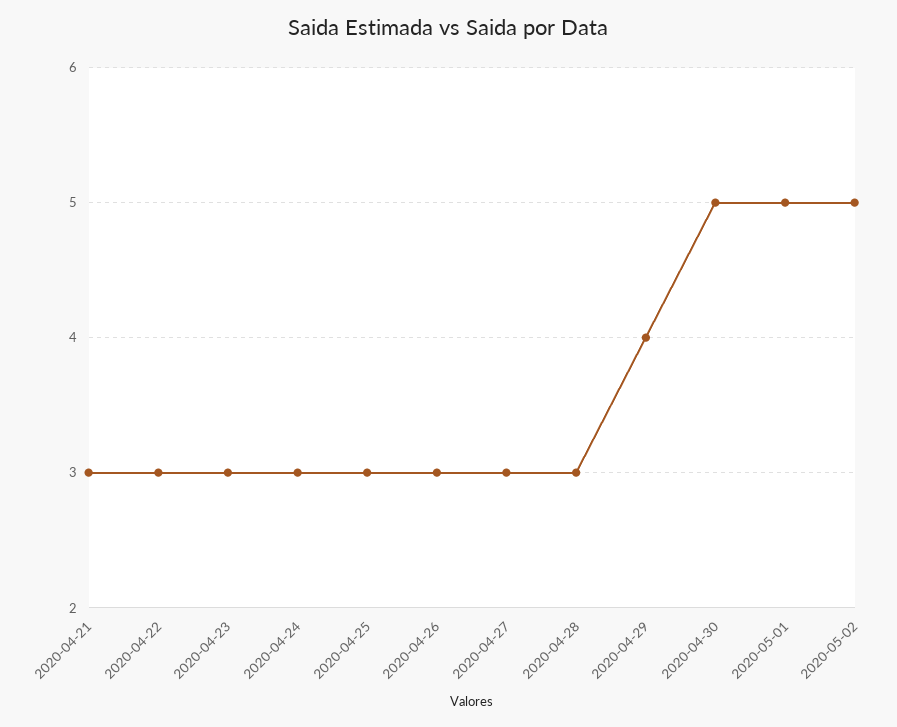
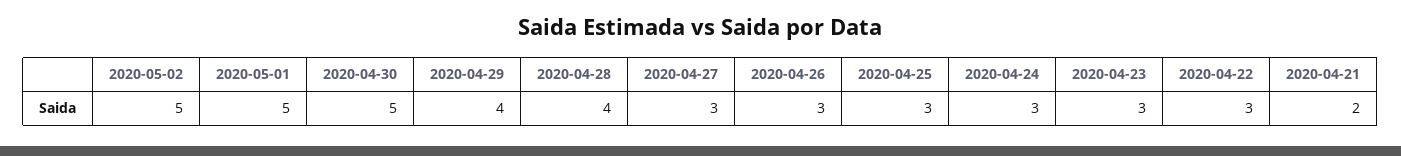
2020-04-21: 3 -> 2
2020-04-28: 3 -> 4

